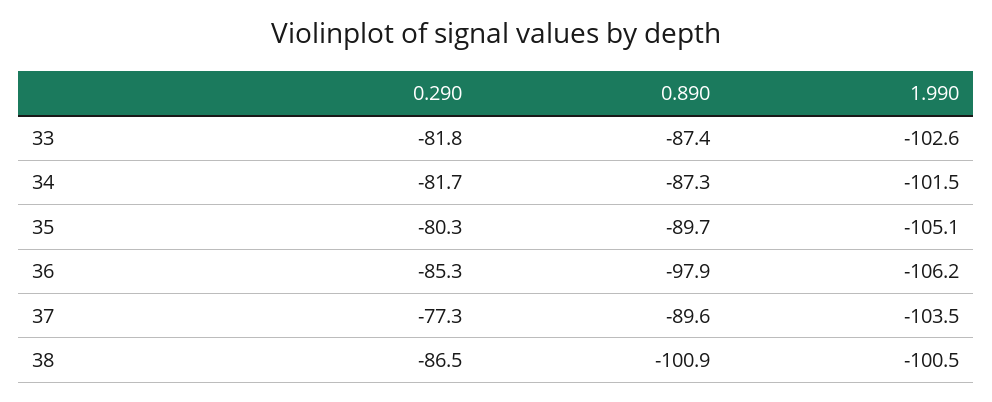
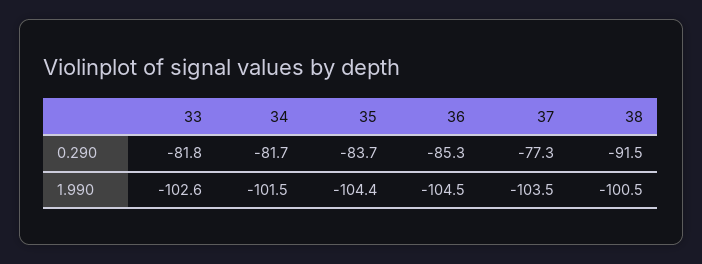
0.890, 33: -87.4 -> none
0.890, 34: -87.3 -> none
0.290, 35: -80.3 -> -83.7
0.890, 35: -89.7 -> none
1.990, 35: -105.1 -> -104.4
0.890, 36: -97.9 -> none
1.990, 36: -106.2 -> -104.5
0.890, 37: -89.6 -> none
0.290, 38: -86.5 -> -91.5
0.890, 38: -100.9 -> none

